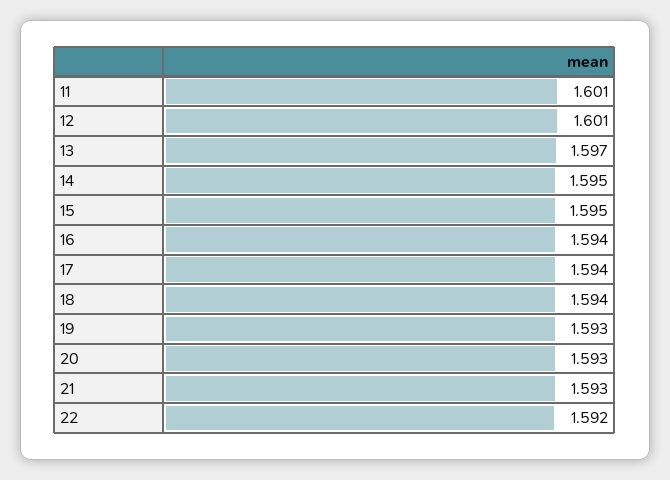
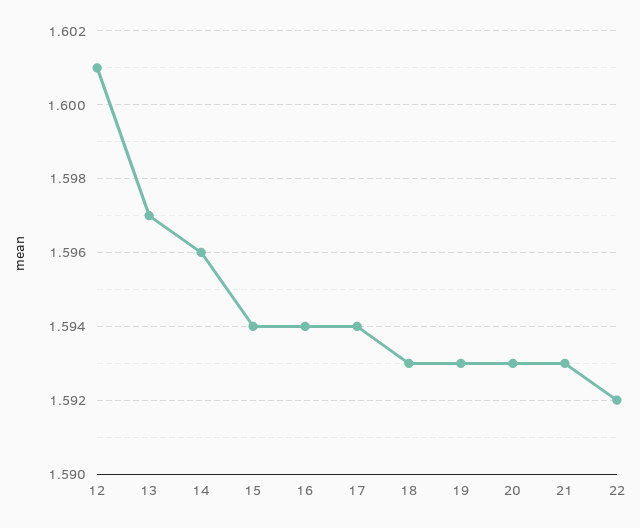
11: 1.601 -> none
14: 1.595 -> 1.596
15: 1.595 -> 1.594
18: 1.594 -> 1.593

